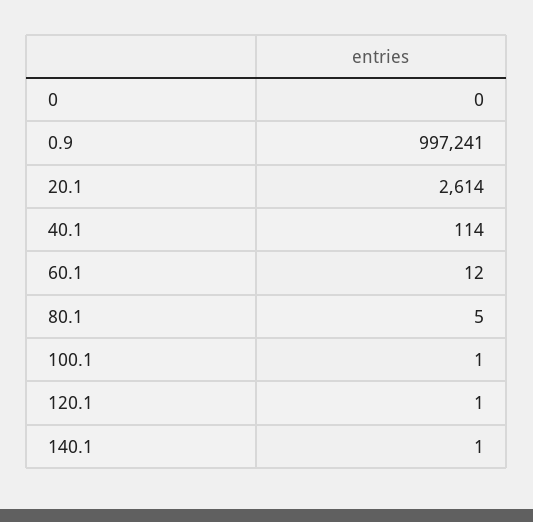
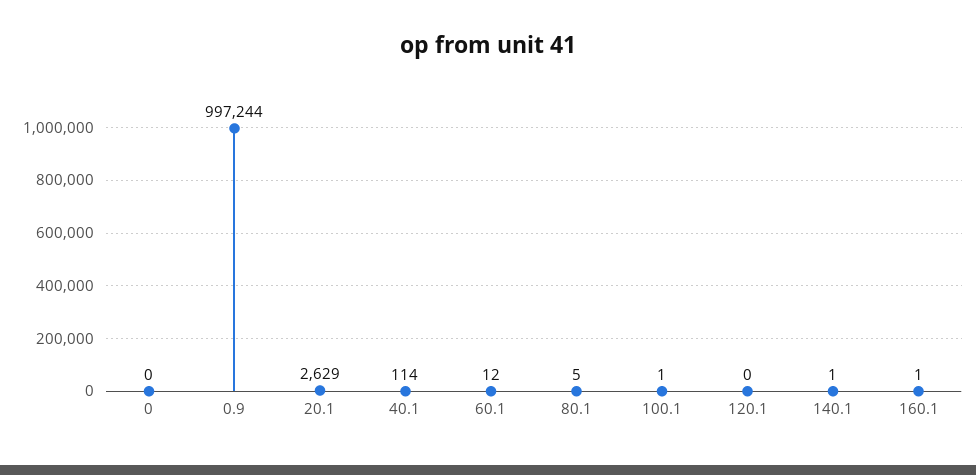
0.9: 997241 -> 997244
20.1: 2614 -> 2629
120.1: 1 -> 0
160.1: none -> 1

